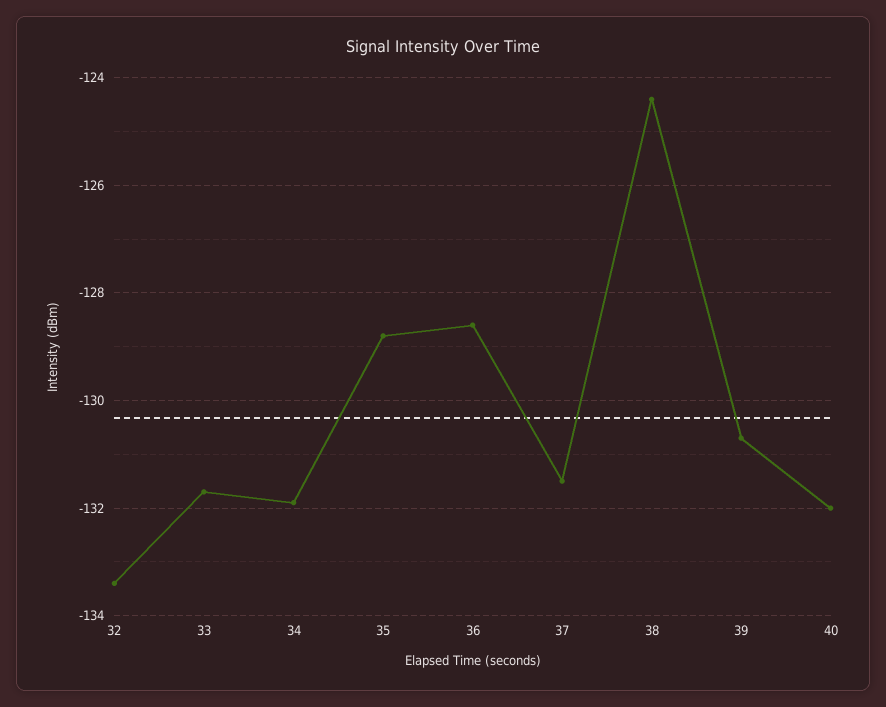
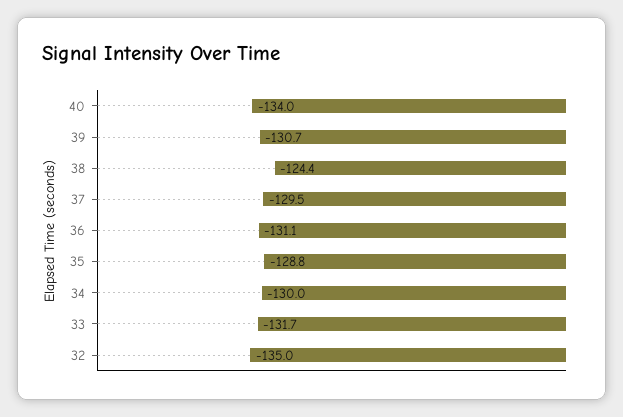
32: -133.5 -> -135
34: -132 -> -130
36: -128.5 -> -131.1
37: -131.5 -> -129.5
40: -132 -> -134

